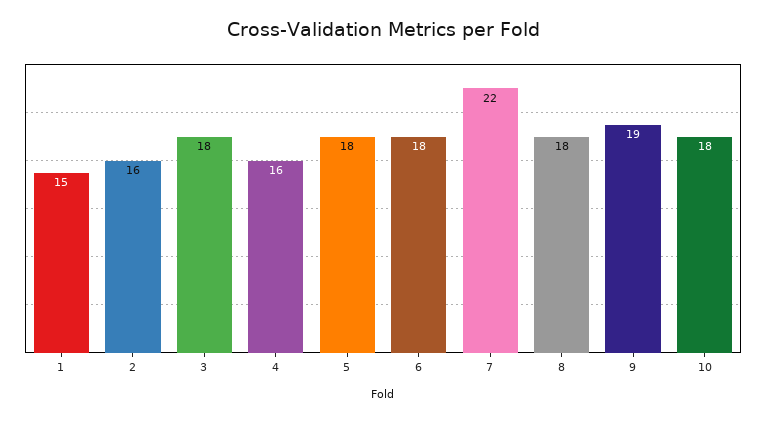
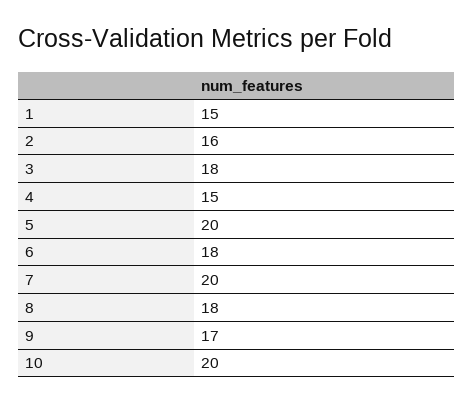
4: 16 -> 15
5: 18 -> 20
7: 22 -> 20
9: 19 -> 17
10: 18 -> 20

